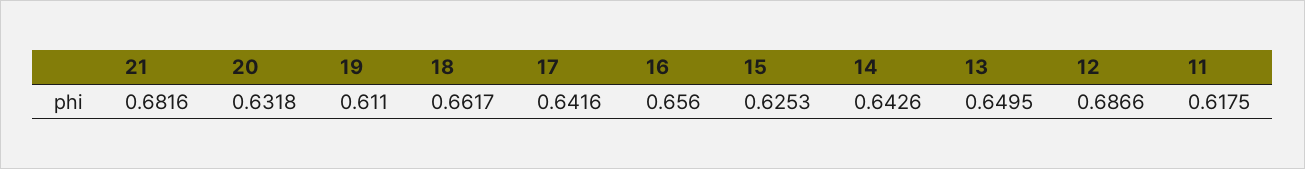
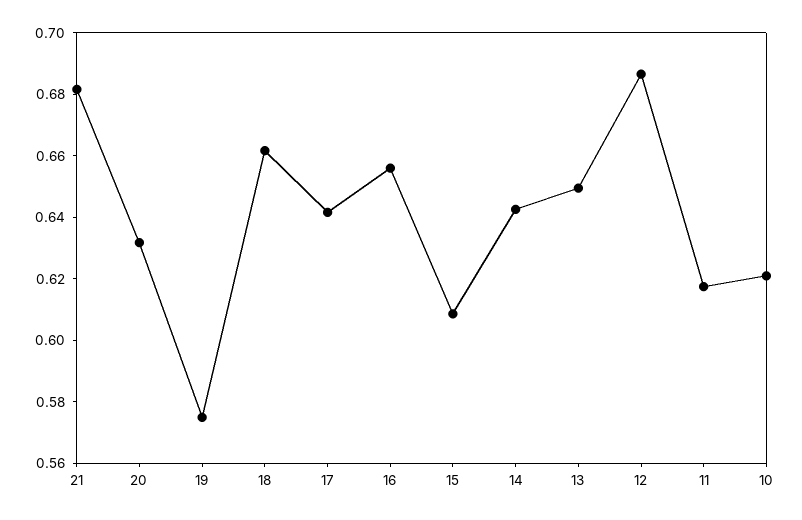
19: 0.611 -> 0.575
15: 0.6253 -> 0.61
10: none -> 0.62

